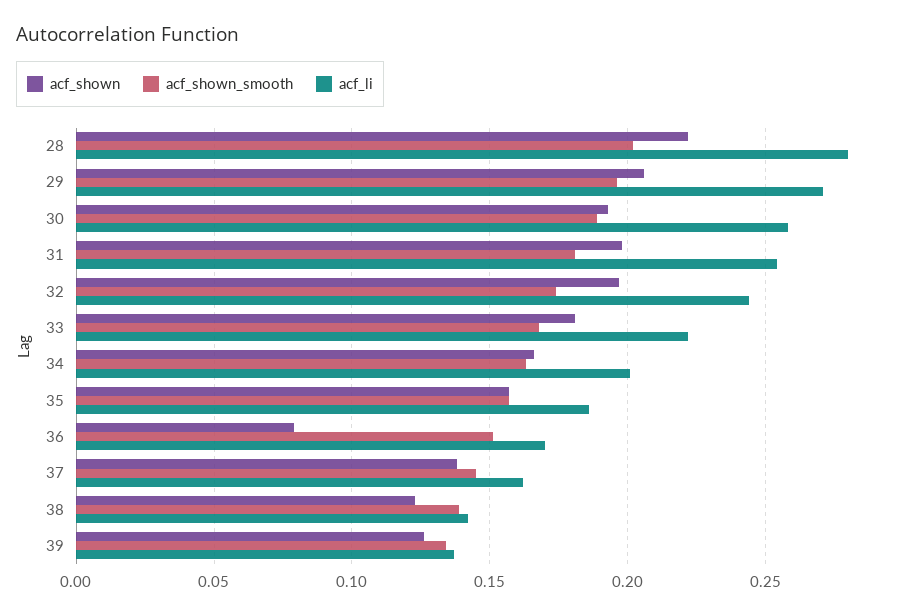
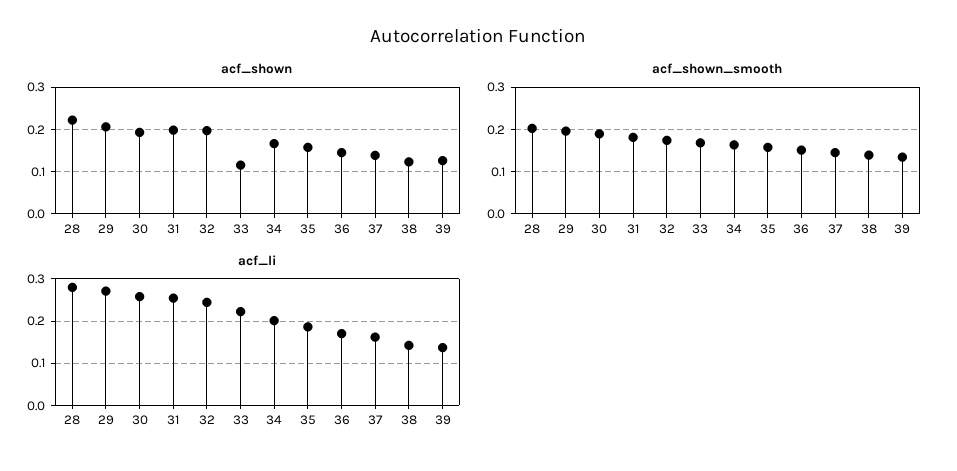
acf_shown, 33: 0.18 -> 0.12
acf_shown, 36: 0.08 -> 0.14

